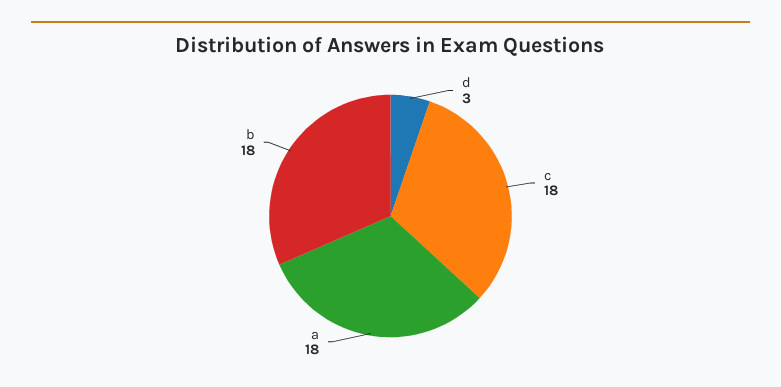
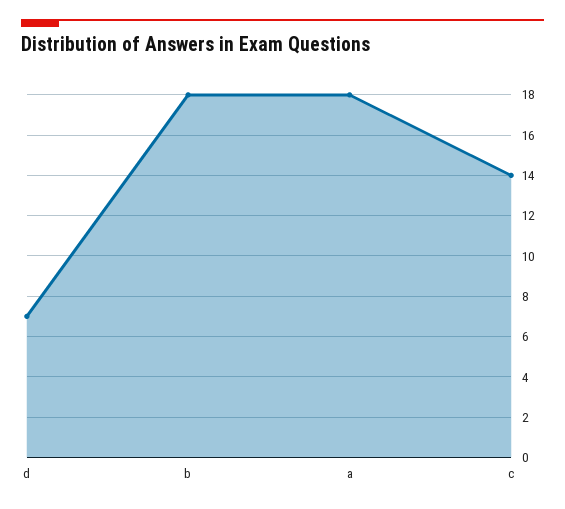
d: 3 -> 7
c: 18 -> 14

